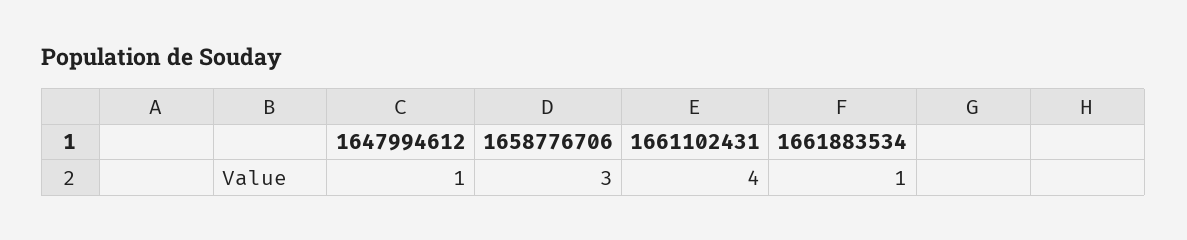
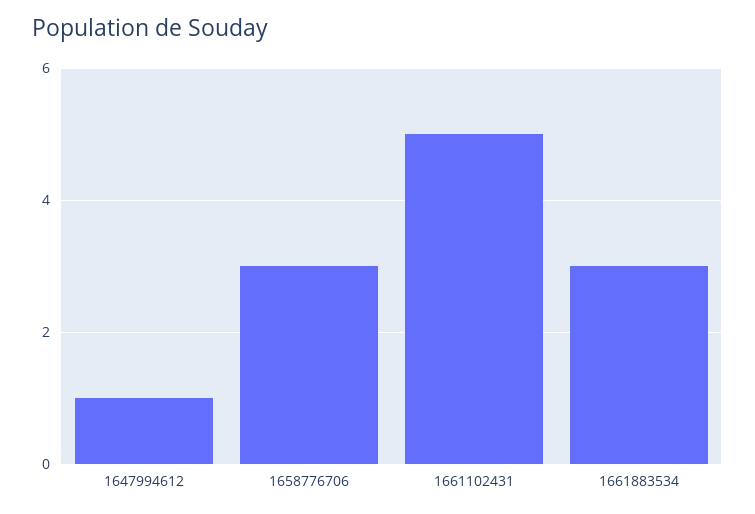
1661102431: 4 -> 5
1661883534: 1 -> 3

